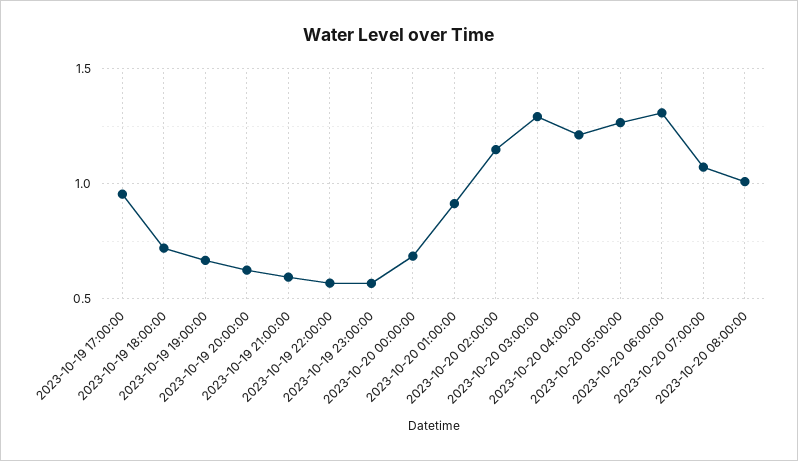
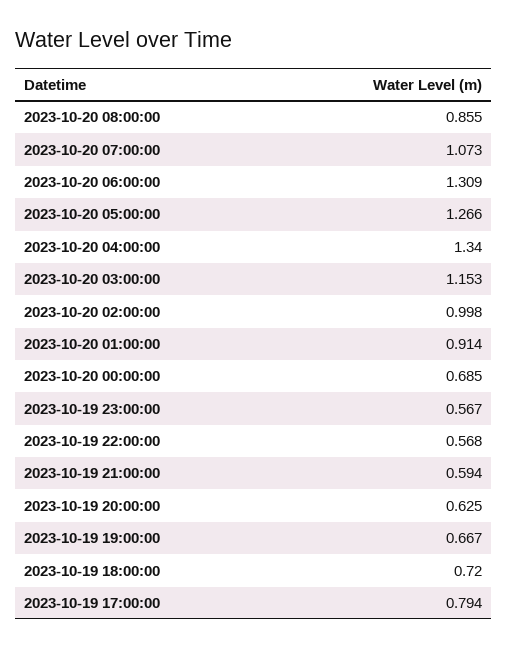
2023-10-19 17:00:00: 0.95 -> 0.794
2023-10-20 02:00:00: 1.15 -> 0.998
2023-10-20 03:00:00: 1.3 -> 1.153
2023-10-20 04:00:00: 1.2 -> 1.34
2023-10-20 08:00:00: 1 -> 0.855

